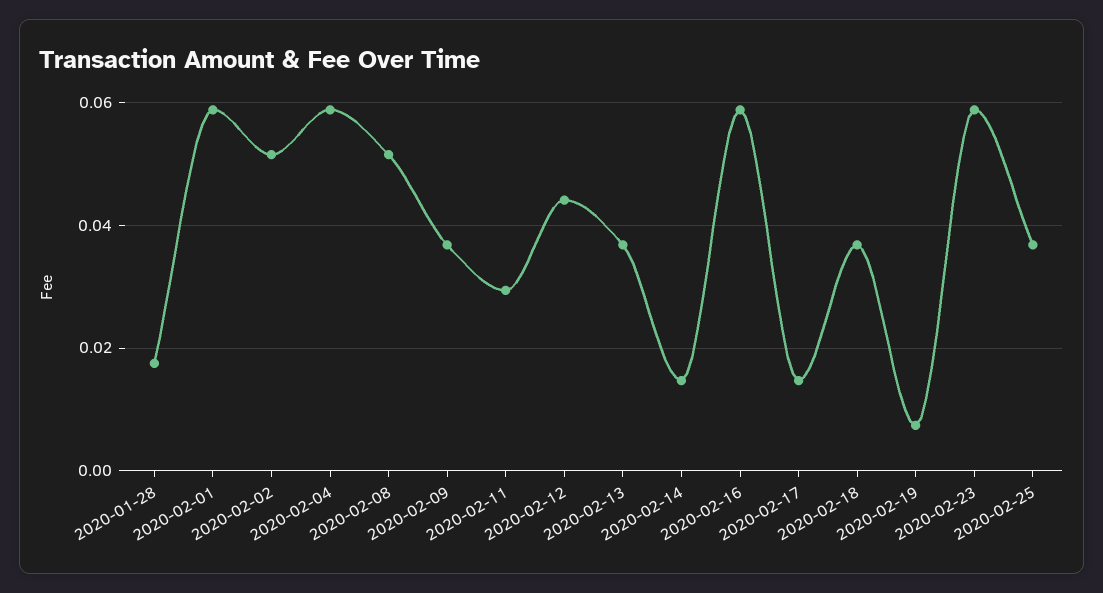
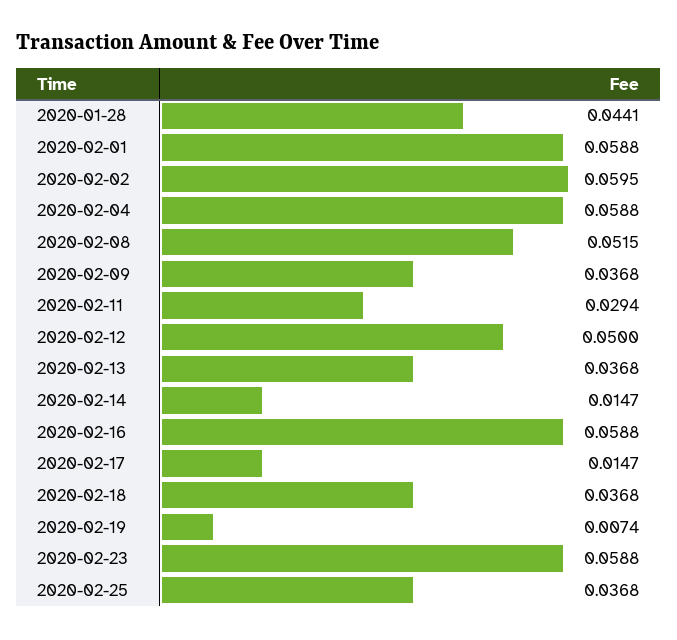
2020-01-28: 0.018 -> 0.0441
2020-02-02: 0.052 -> 0.0595
2020-02-12: 0.044 -> 0.05

